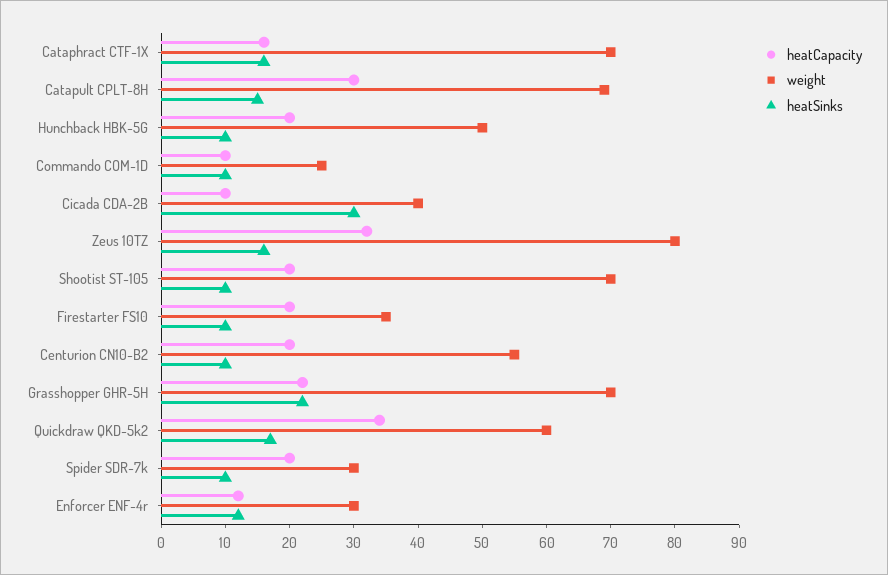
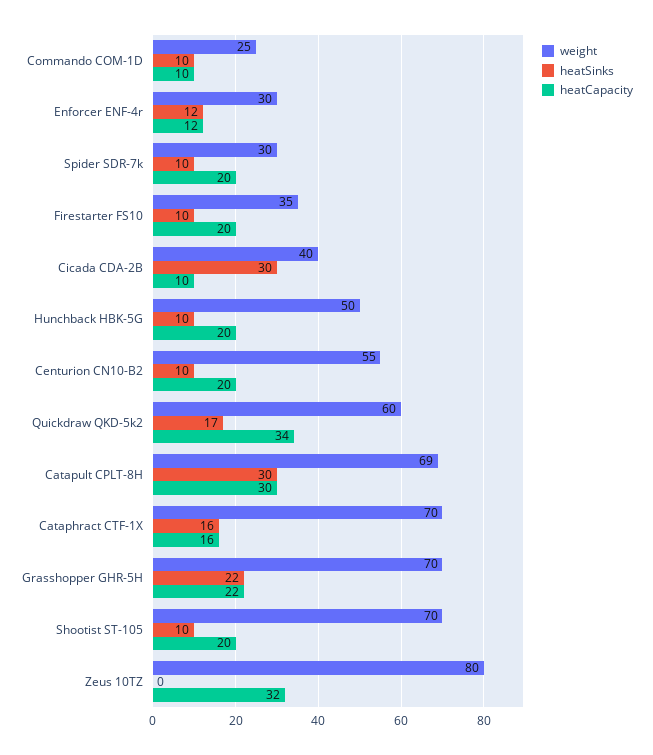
heatSinks, Catapult CPLT-8H: 15 -> 30
heatSinks, Zeus 10TZ: 15 -> 0

